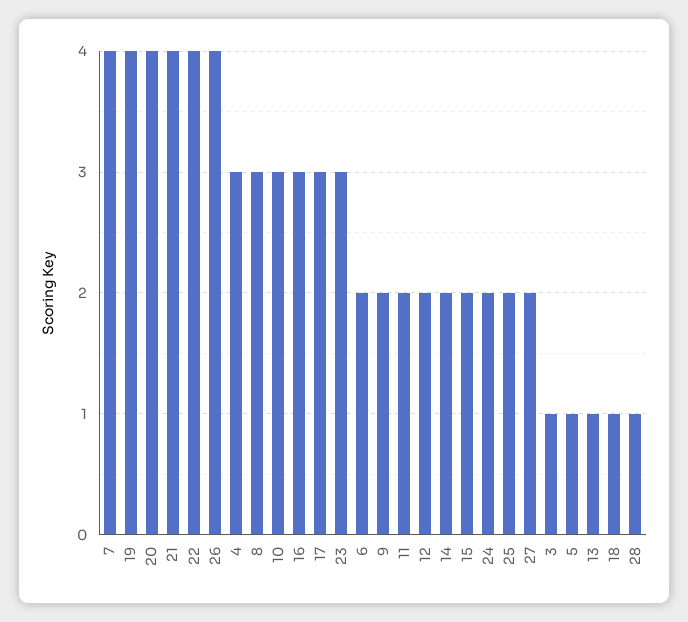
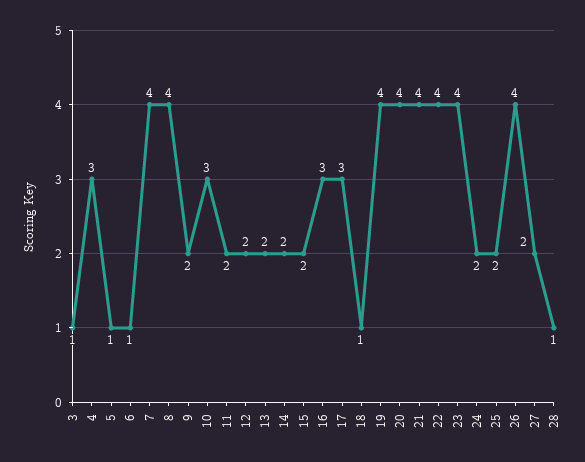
8: 3 -> 4
23: 3 -> 4
6: 2 -> 1
13: 1 -> 2

